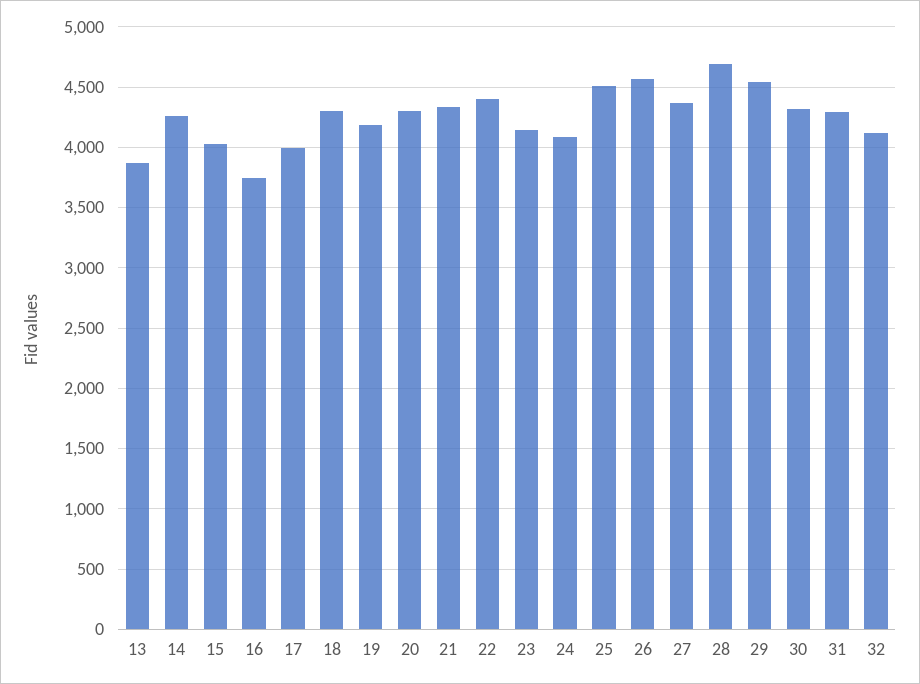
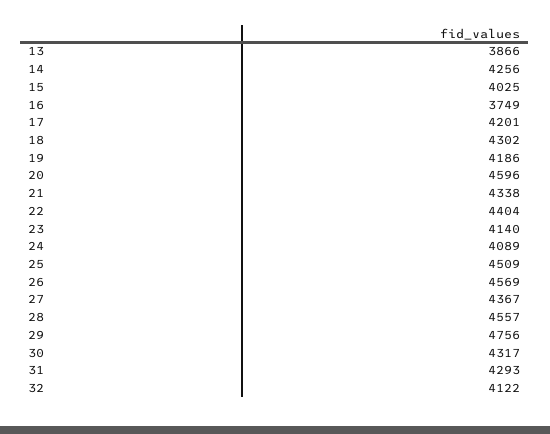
17: 4000 -> 4201
20: 4300 -> 4596
28: 4700 -> 4557
29: 4550 -> 4756

